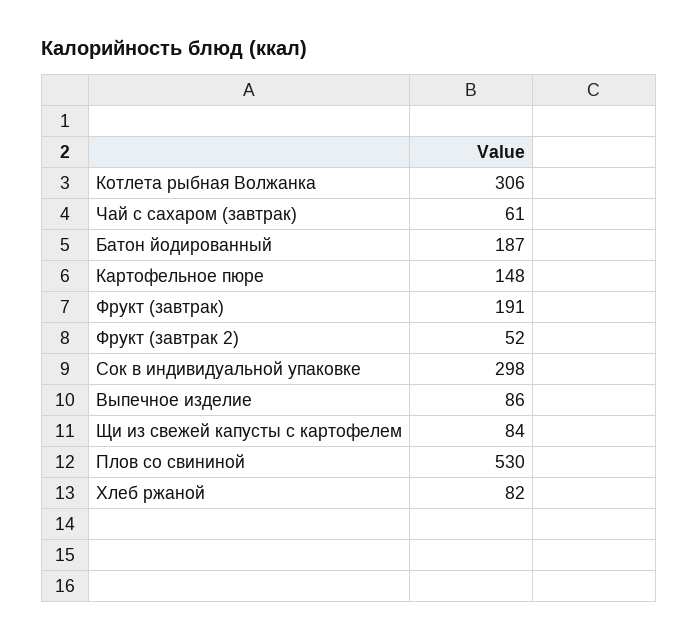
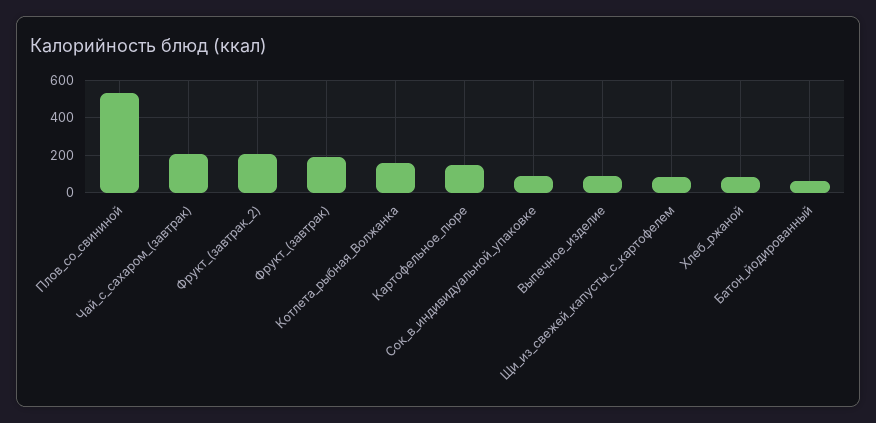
Котлета рыбная Волжанка: 306 -> 150
Чай с сахаром (завтрак): 61 -> 200
Батон йодированный: 187 -> 50
Фрукт (завтрак 2): 52 -> 200
Сок в индивидуальной упаковке: 298 -> 100

